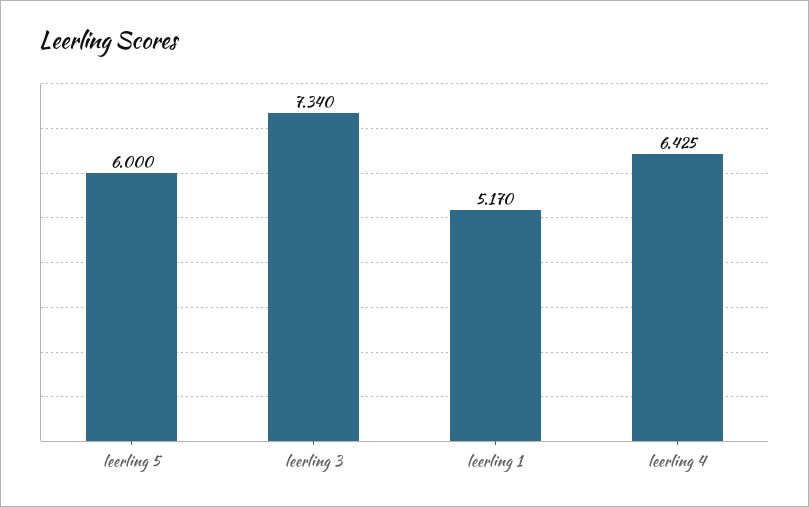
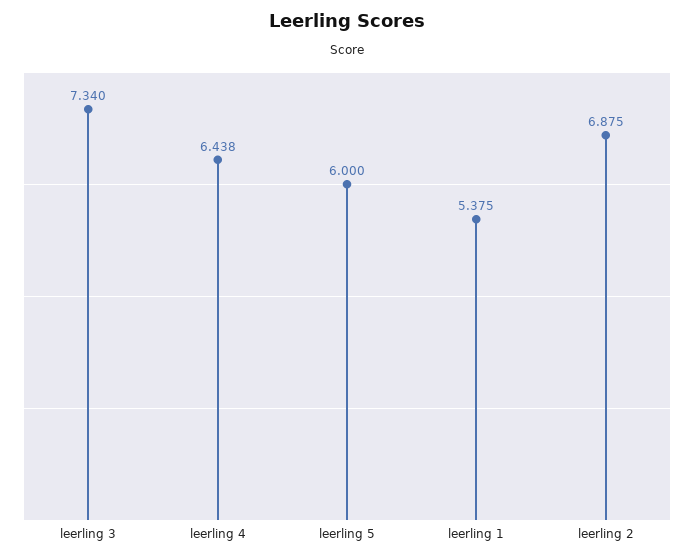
leerling 1: 5.17 -> 5.375
leerling 4: 6.425 -> 6.438
leerling 2: none -> 6.875

